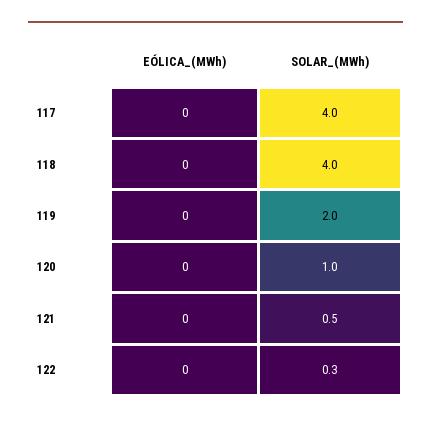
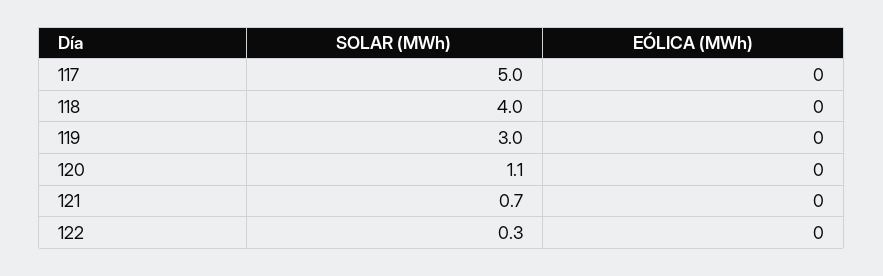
SOLAR_(MWh), 117: 4 -> 5
SOLAR_(MWh), 119: 2 -> 3
SOLAR_(MWh), 120: 1 -> 1.1
SOLAR_(MWh), 121: 0.5 -> 0.7

